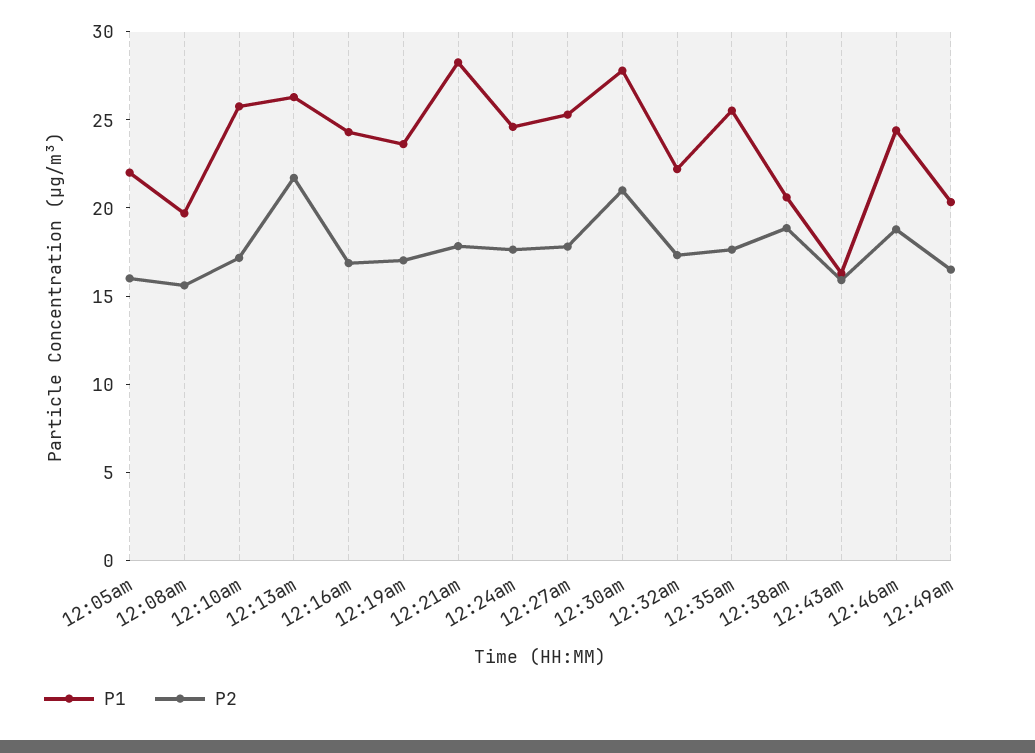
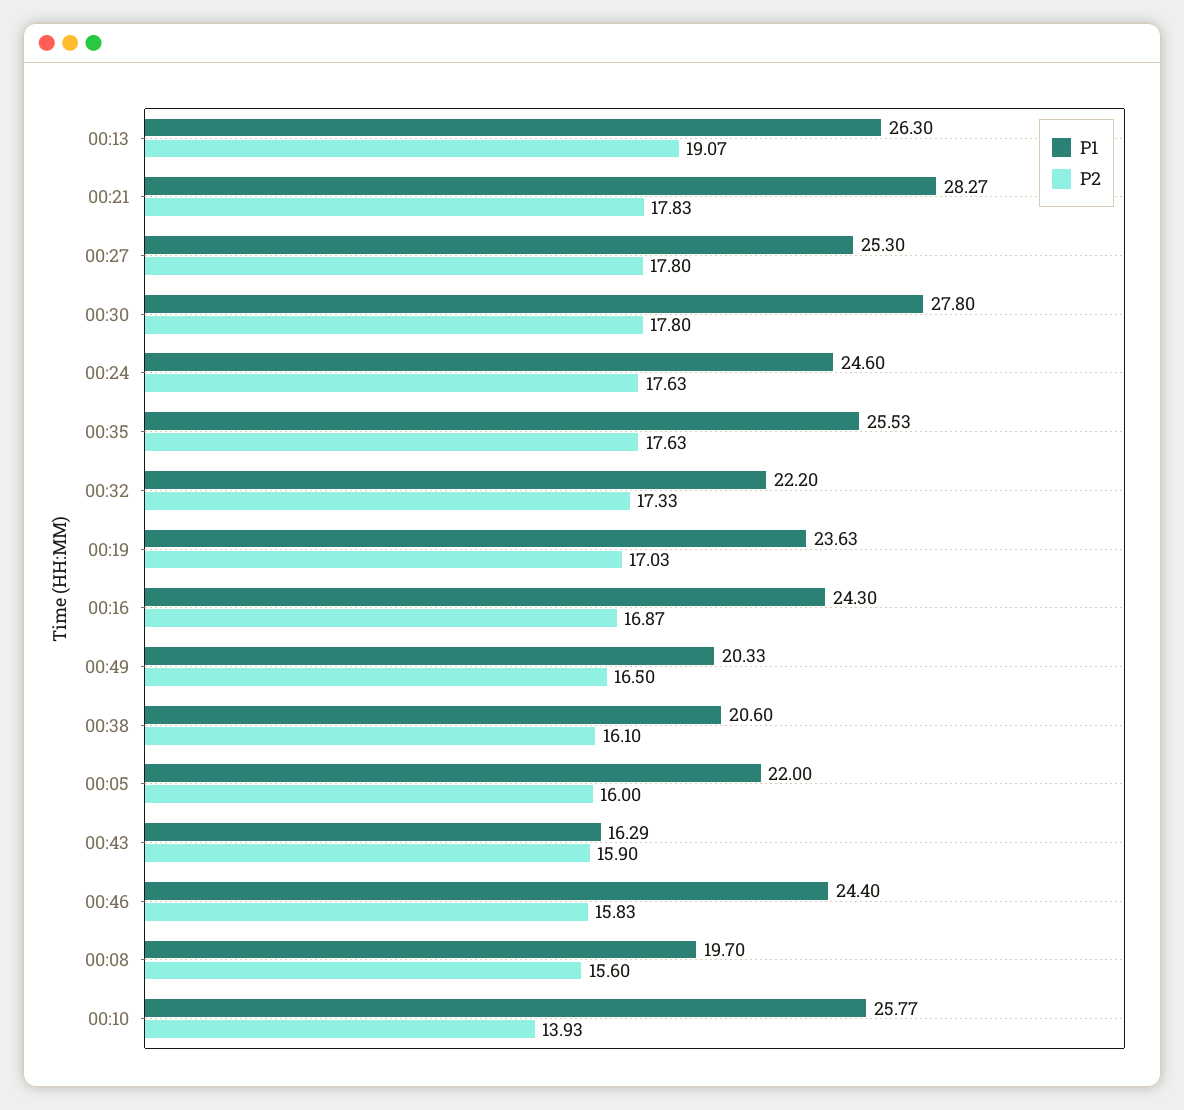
P2, 12:10am: 17 -> 13.93
P2, 12:13am: 22 -> 19.07
P2, 12:30am: 21 -> 17.8
P2, 12:38am: 19 -> 16.1
P2, 12:46am: 19 -> 15.83

